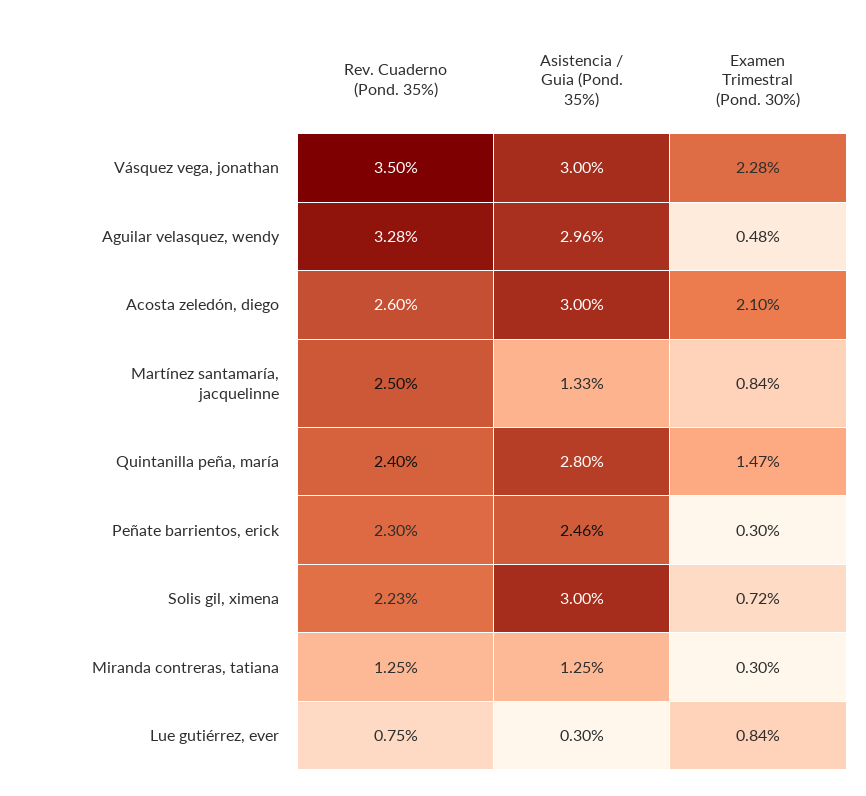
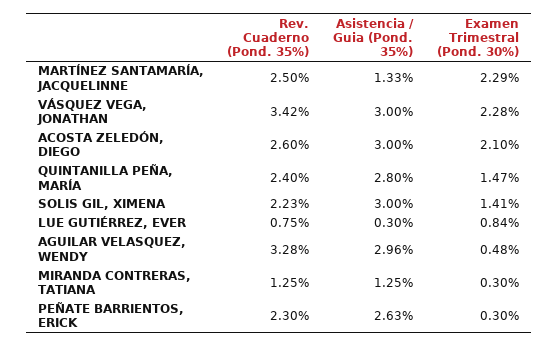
Rev. Cuaderno (Pond. 35%), Vásquez vega, jonathan: 3.5 -> 3.42
Examen Trimestral (Pond. 30%), Martínez santamaría, jacquelinne: 0.84 -> 2.29
Asistencia / Guia (Pond. 35%), Peñate barrientos, erick: 2.46 -> 2.63
Examen Trimestral (Pond. 30%), Solis gil, ximena: 0.72 -> 1.41

